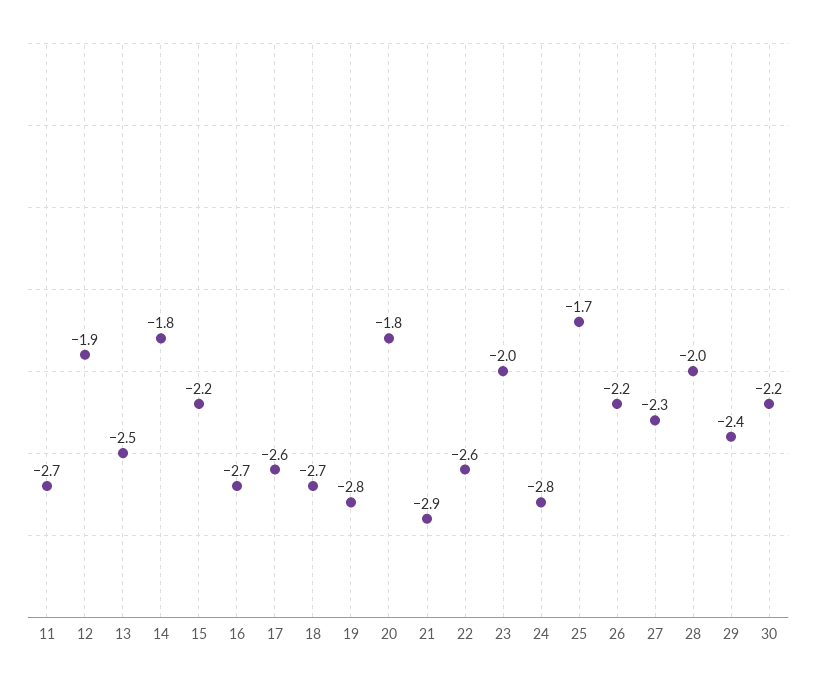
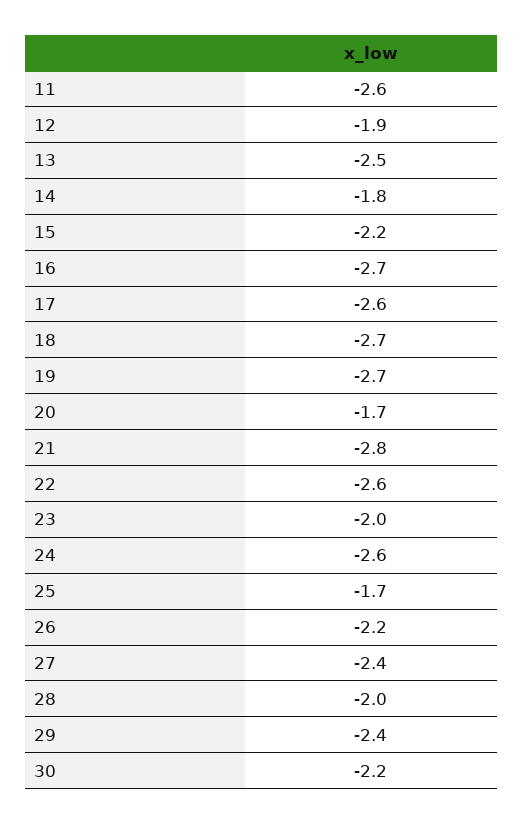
11: -2.7 -> -2.6
19: -2.8 -> -2.7
20: -1.8 -> -1.7
21: -2.9 -> -2.8
24: -2.8 -> -2.6
27: -2.3 -> -2.4

